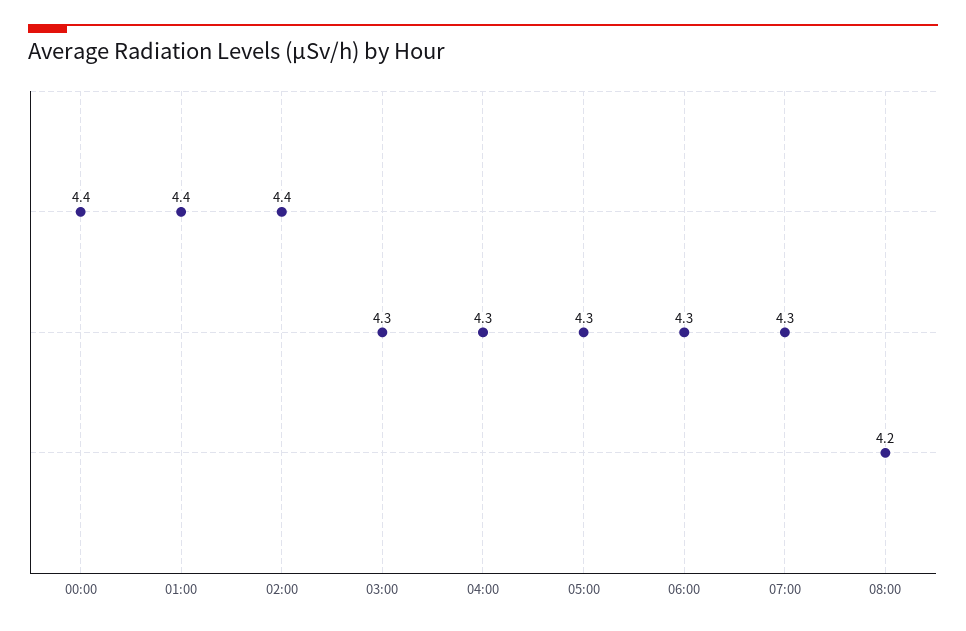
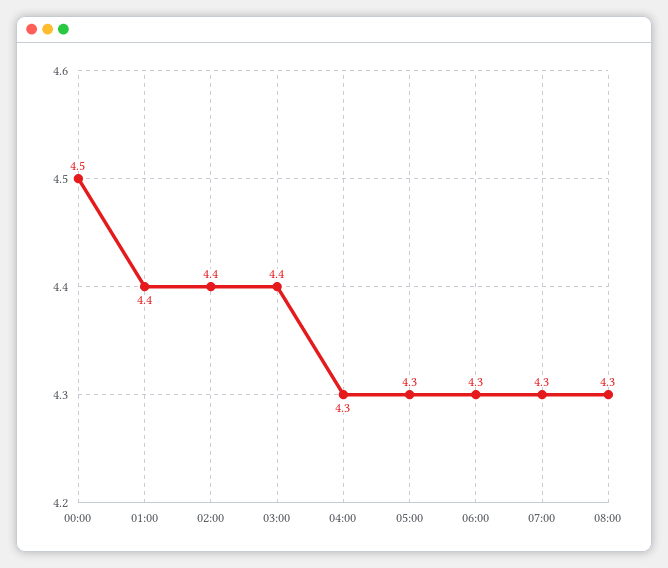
00:00: 4.4 -> 4.5
03:00: 4.3 -> 4.4
08:00: 4.2 -> 4.3

